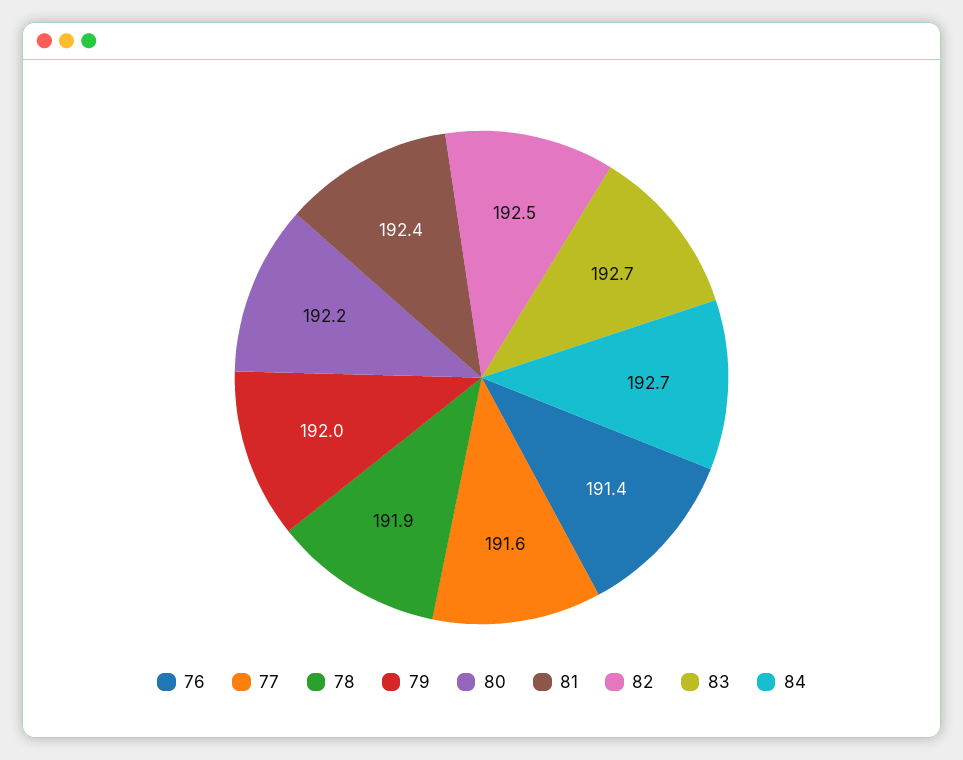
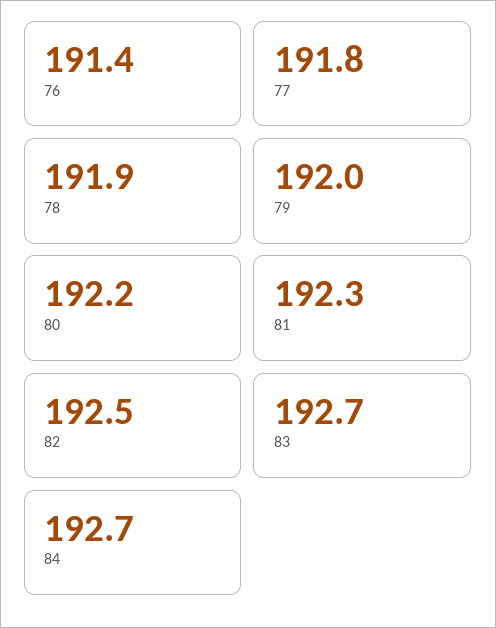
77: 191.6 -> 191.8
81: 192.4 -> 192.3

